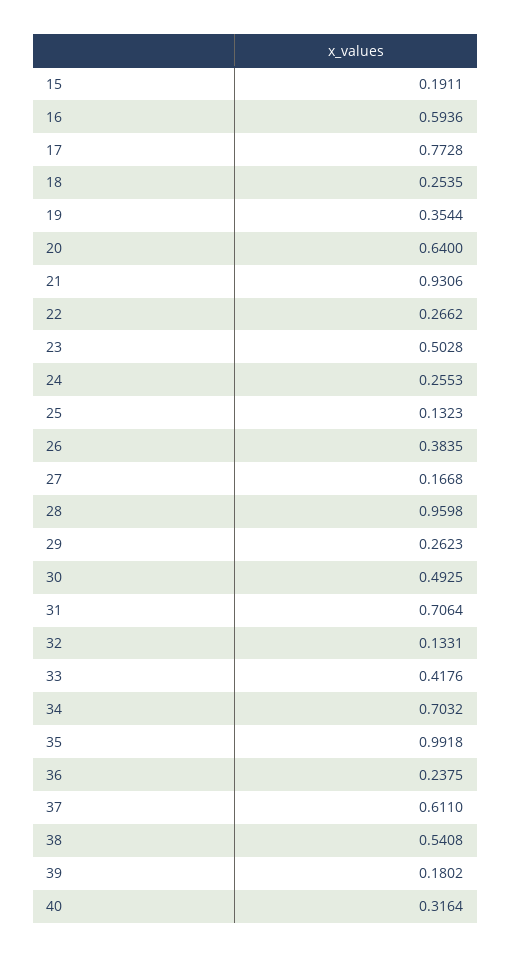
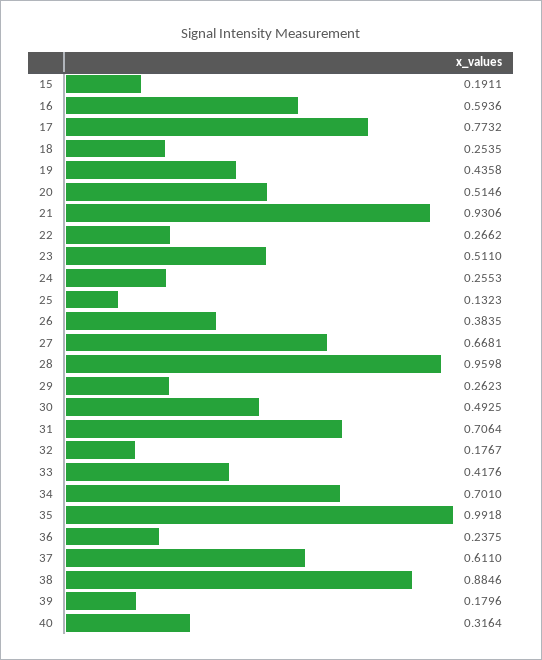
17: 0.7728 -> 0.7732
19: 0.3544 -> 0.4358
20: 0.64 -> 0.5146
23: 0.5028 -> 0.511
27: 0.1668 -> 0.6681
32: 0.1331 -> 0.1767
34: 0.7032 -> 0.701
38: 0.5408 -> 0.8846
39: 0.1802 -> 0.1796

